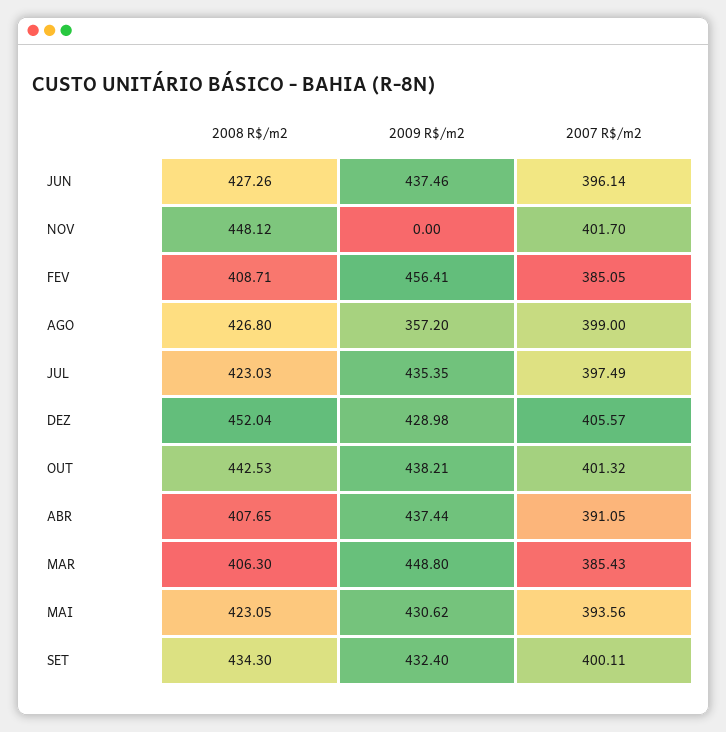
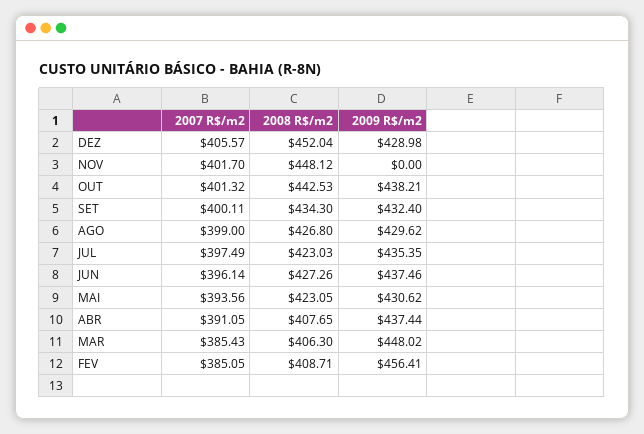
2009 R$/m2, AGO: 357.2 -> 429.62
2009 R$/m2, MAR: 448.8 -> 448.02

